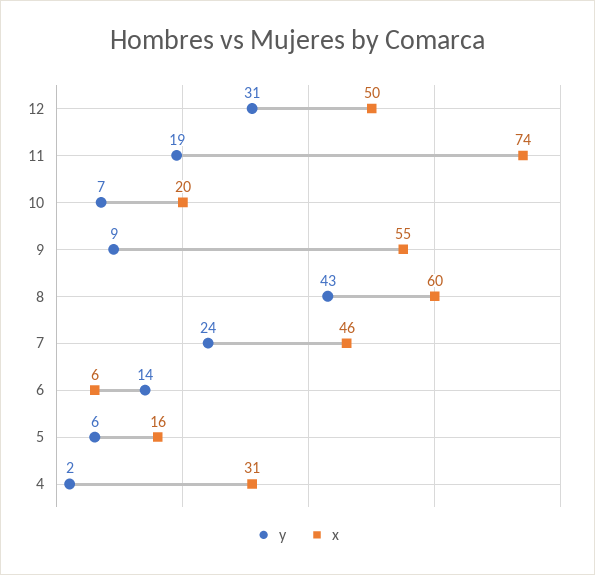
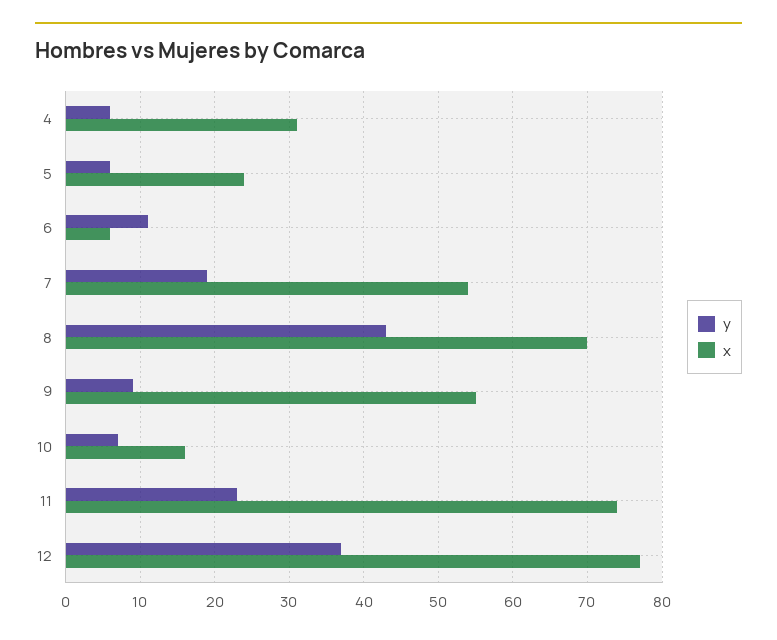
y, 12: 31 -> 37
x, 12: 50 -> 77
y, 11: 19 -> 23
x, 10: 20 -> 16
x, 8: 60 -> 70
y, 7: 24 -> 19
x, 7: 46 -> 54
y, 6: 14 -> 11
x, 5: 16 -> 24
y, 4: 2 -> 6

